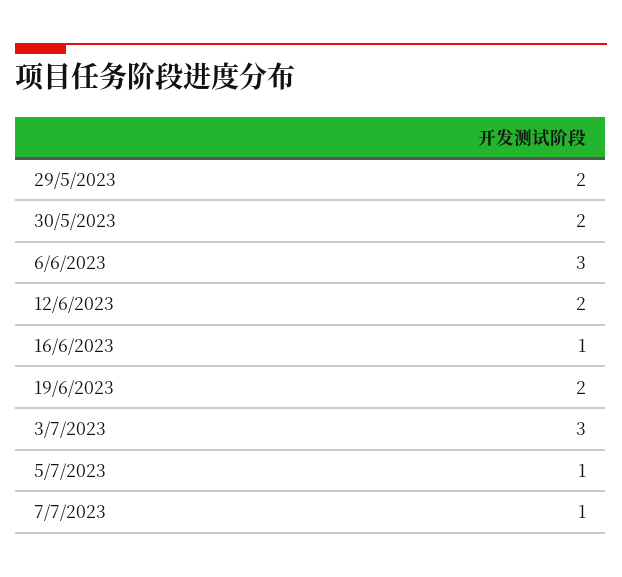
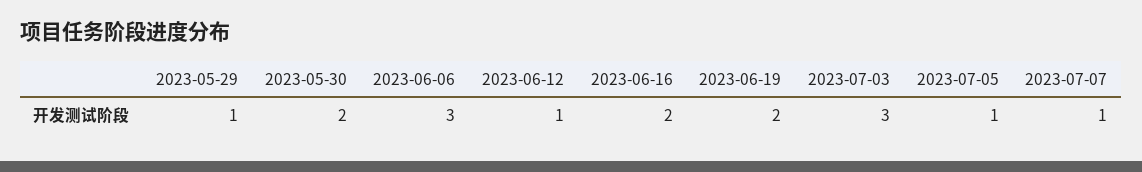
29/5/2023: 2 -> 1
12/6/2023: 2 -> 1
16/6/2023: 1 -> 2

